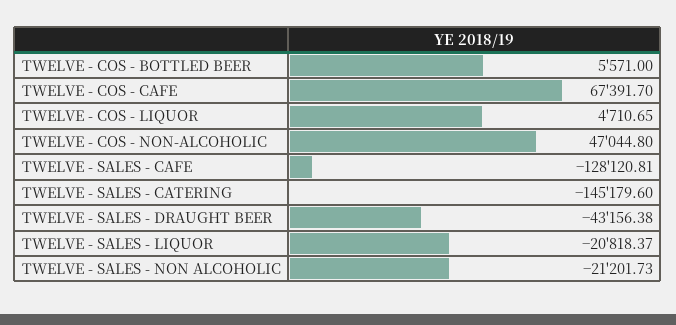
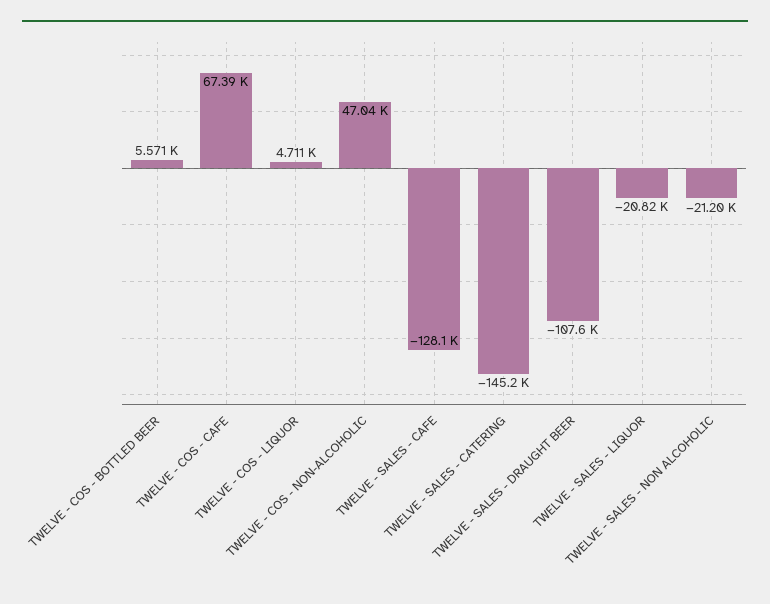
TWELVE - SALES - DRAUGHT BEER: -43156.38 -> -107600

